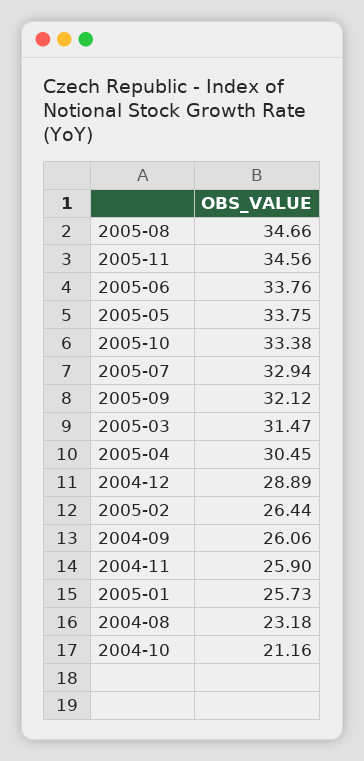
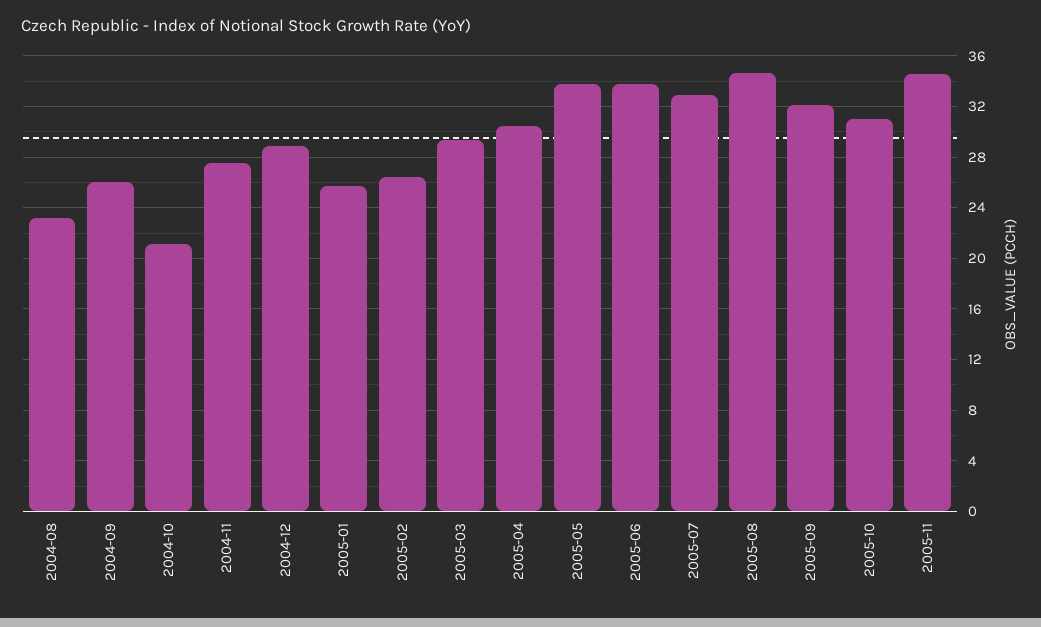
2005-10: 33.38 -> 31
2005-03: 31.47 -> 29.5
2004-11: 25.9 -> 27.5

